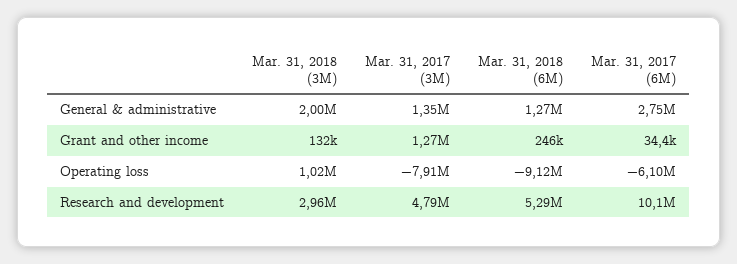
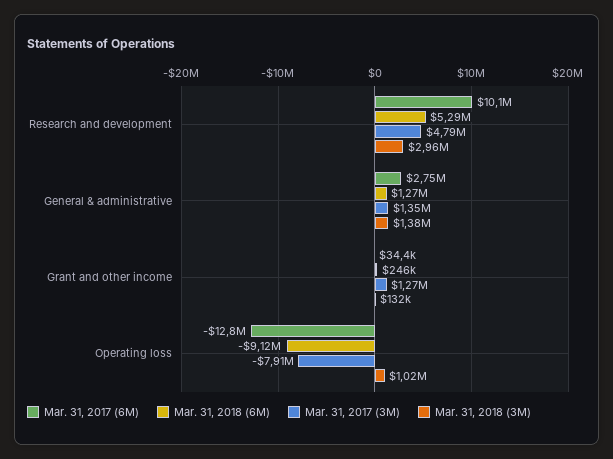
Mar. 31, 2018 (3M), General & administrative: 2000000 -> 1380000
Mar. 31, 2017 (6M), Operating loss: -6100000 -> -12800000

